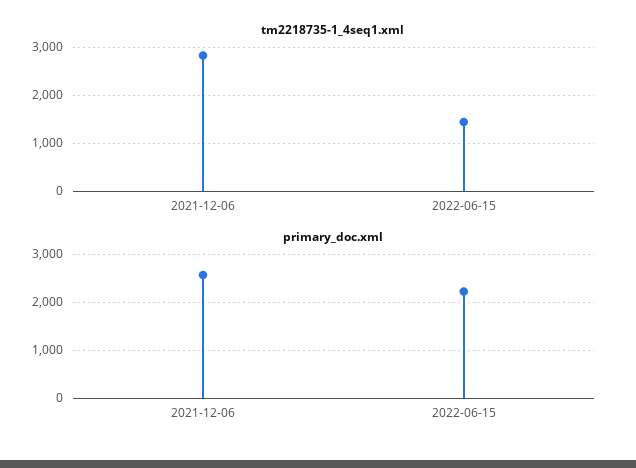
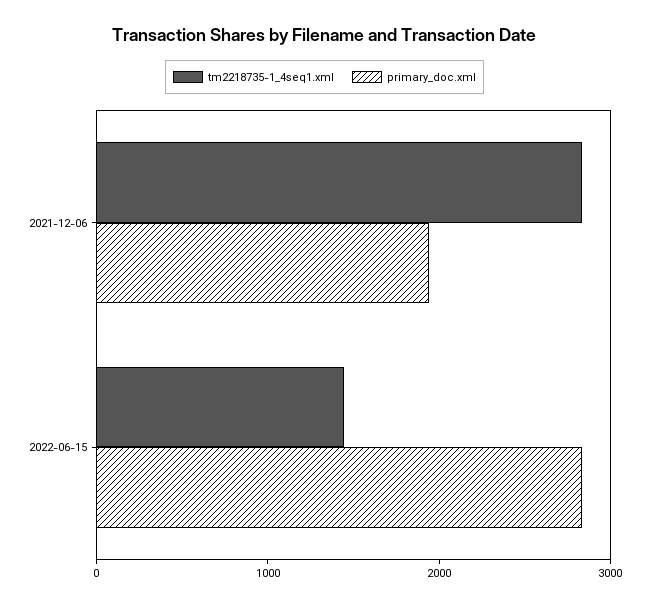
primary_doc.xml, 2021-12-06: 2600 -> 2000
primary_doc.xml, 2022-06-15: 2200 -> 2800

